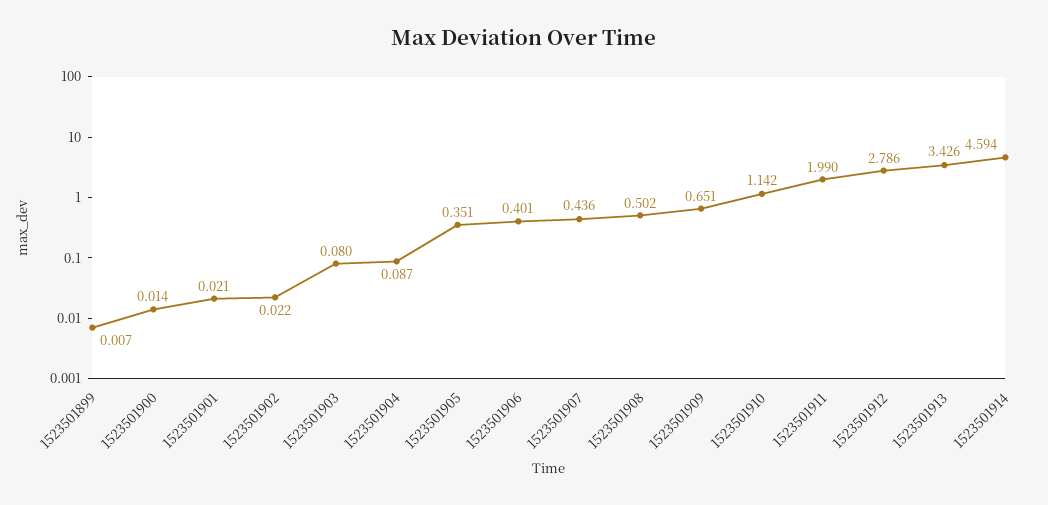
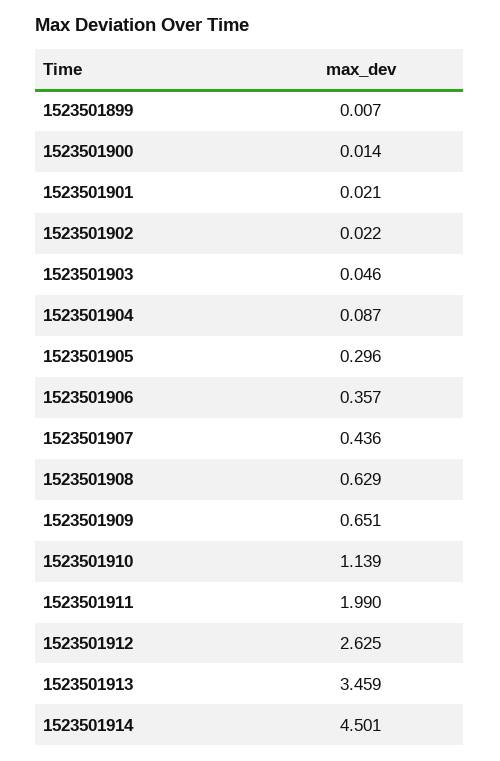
1523501903: 0.08 -> 0.046
1523501905: 0.351 -> 0.296
1523501906: 0.401 -> 0.357
1523501908: 0.502 -> 0.629
1523501910: 1.142 -> 1.139
1523501912: 2.786 -> 2.625
1523501913: 3.426 -> 3.459
1523501914: 4.594 -> 4.501

